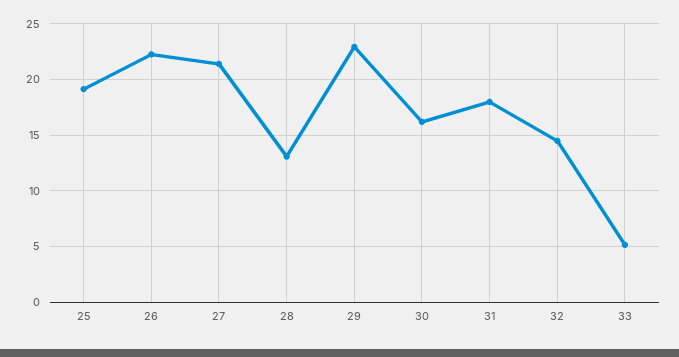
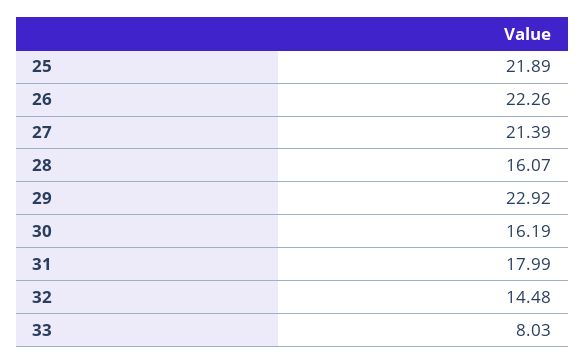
25: 19 -> 21.89
28: 13 -> 16.07
33: 5 -> 8.03

